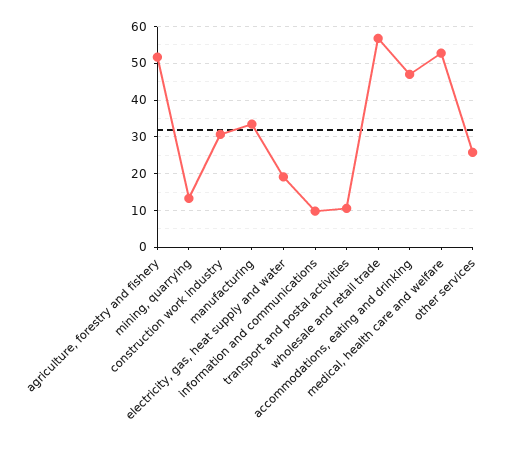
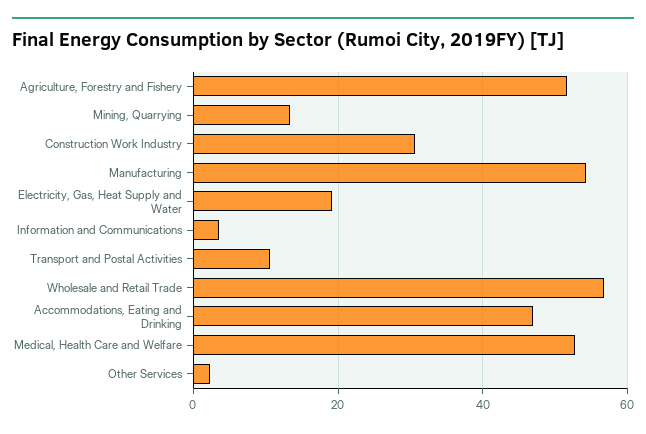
manufacturing: 34 -> 54
information and communications: 10 -> 4
other services: 26 -> 2

